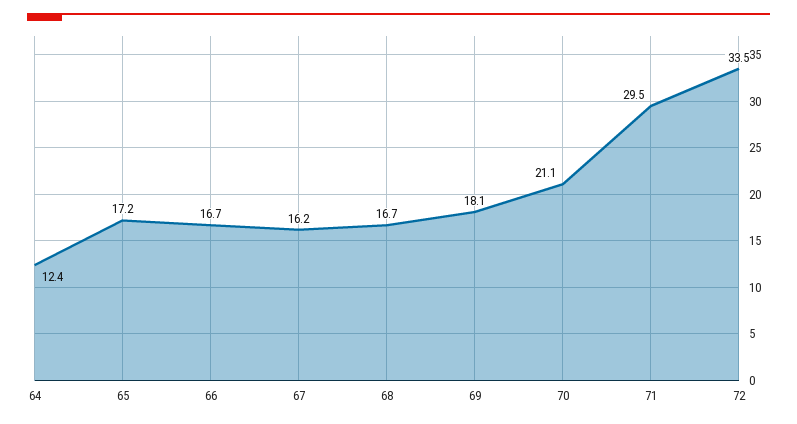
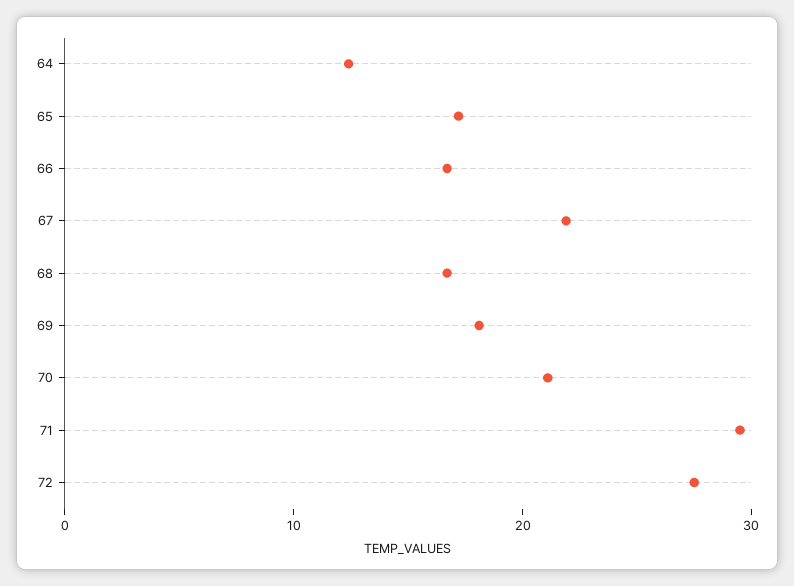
67: 16.2 -> 22
72: 33.5 -> 28

